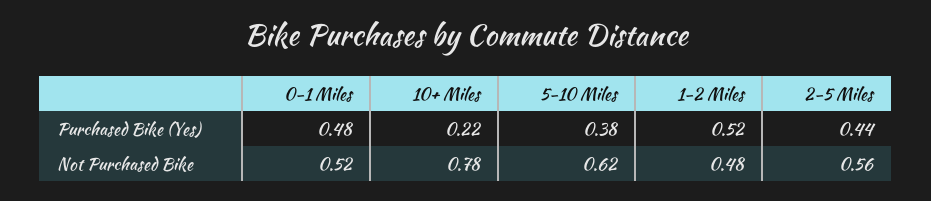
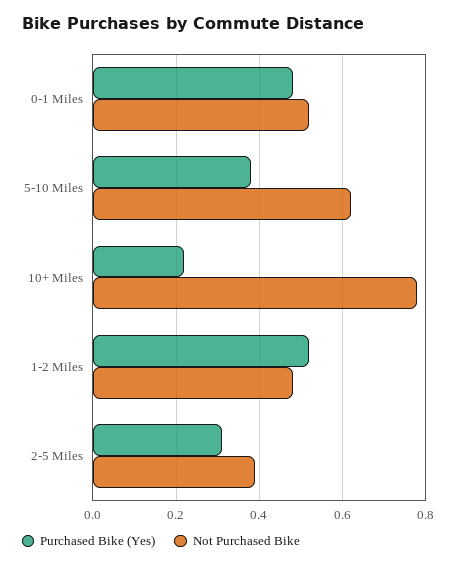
Purchased Bike (Yes), 2-5 Miles: 0.44 -> 0.3
Not Purchased Bike, 2-5 Miles: 0.56 -> 0.4

